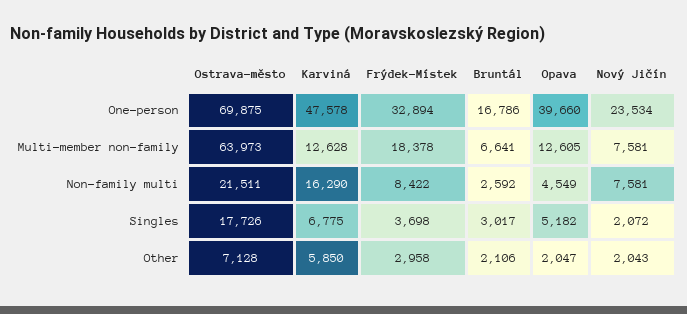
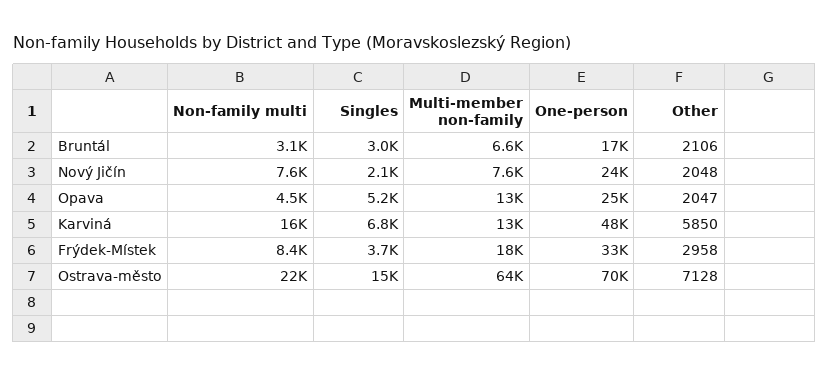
Opava, One-person: 39660 -> 25000
Bruntál, Non-family multi: 2592 -> 3100
Ostrava-město, Singles: 17726 -> 15000
Nový Jičín, Other: 2043 -> 2048

